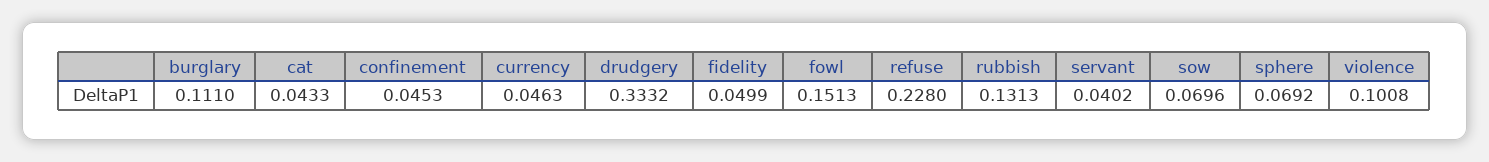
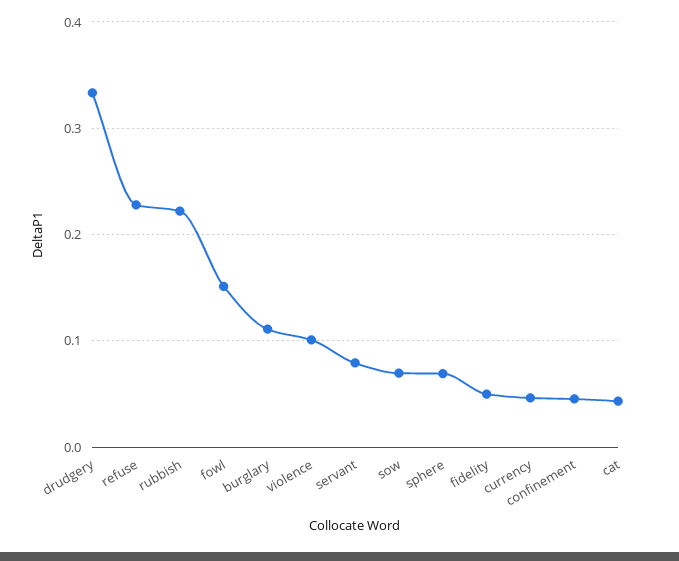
rubbish: 0.1313 -> 0.22
servant: 0.0402 -> 0.08

